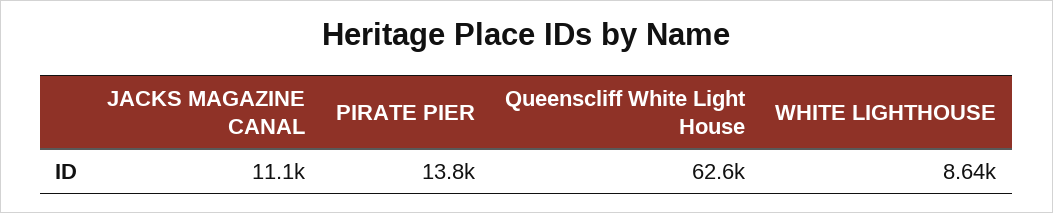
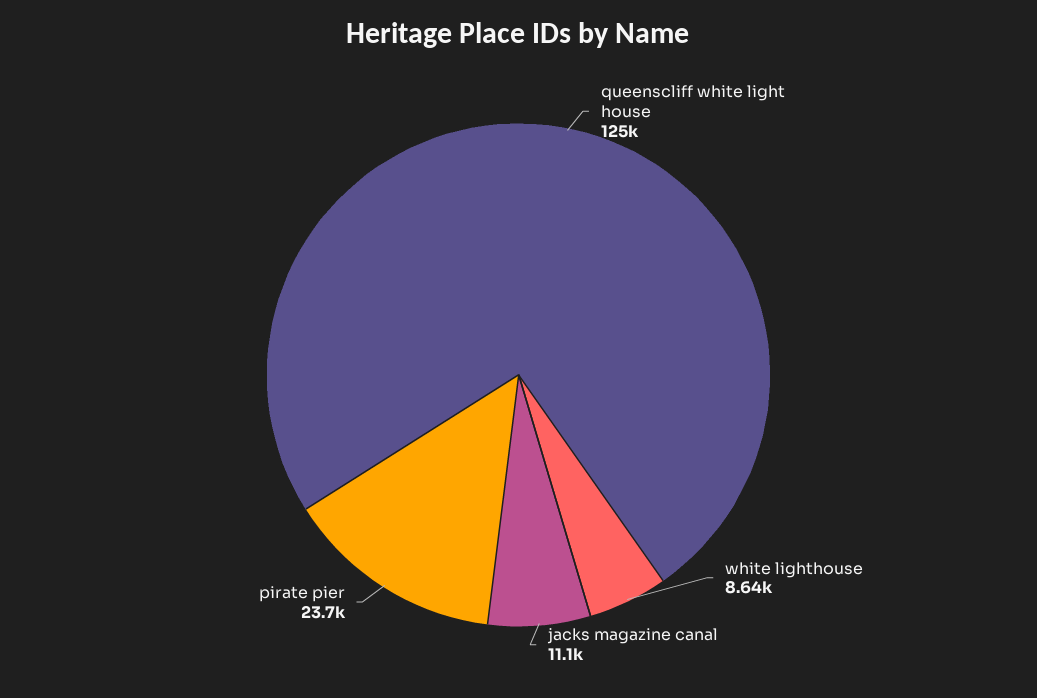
PIRATE PIER: 13800 -> 23700
Queenscliff White Light House: 62600 -> 125000

